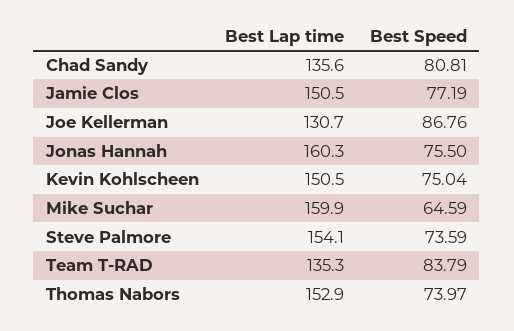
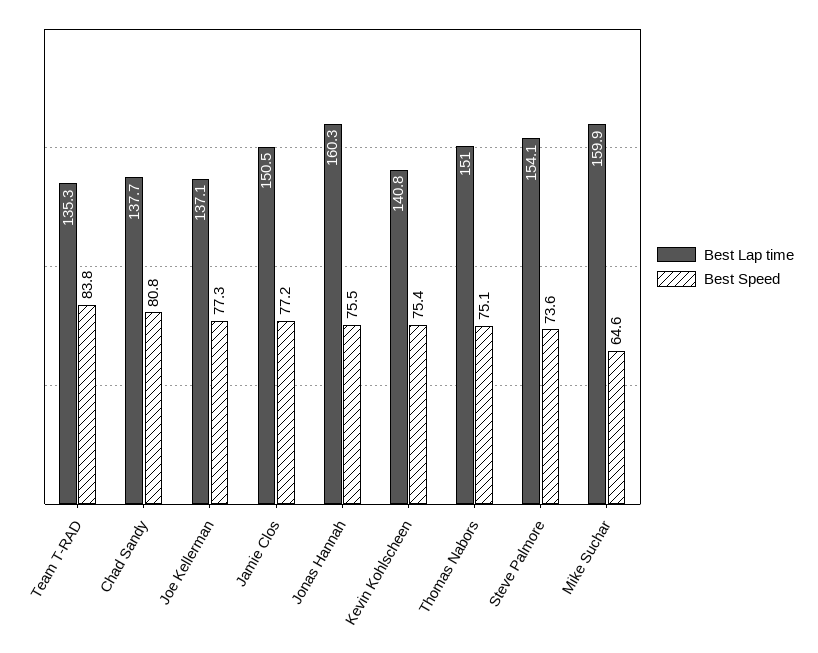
Best Lap time, Chad Sandy: 135.6 -> 137.7
Best Lap time, Joe Kellerman: 130.7 -> 137.1
Best Speed, Joe Kellerman: 86.76 -> 77.3
Best Lap time, Kevin Kohlscheen: 150.5 -> 140.8
Best Speed, Kevin Kohlscheen: 75.04 -> 75.4
Best Lap time, Thomas Nabors: 152.9 -> 151
Best Speed, Thomas Nabors: 73.97 -> 75.1

